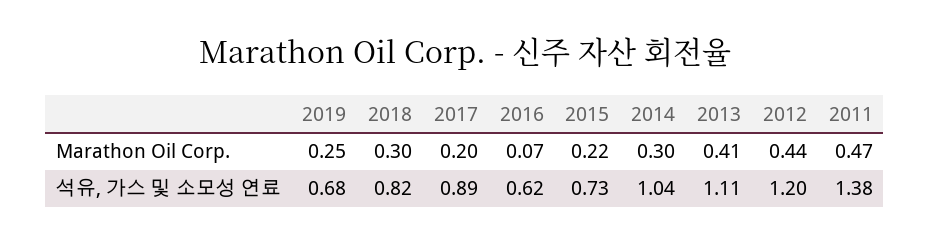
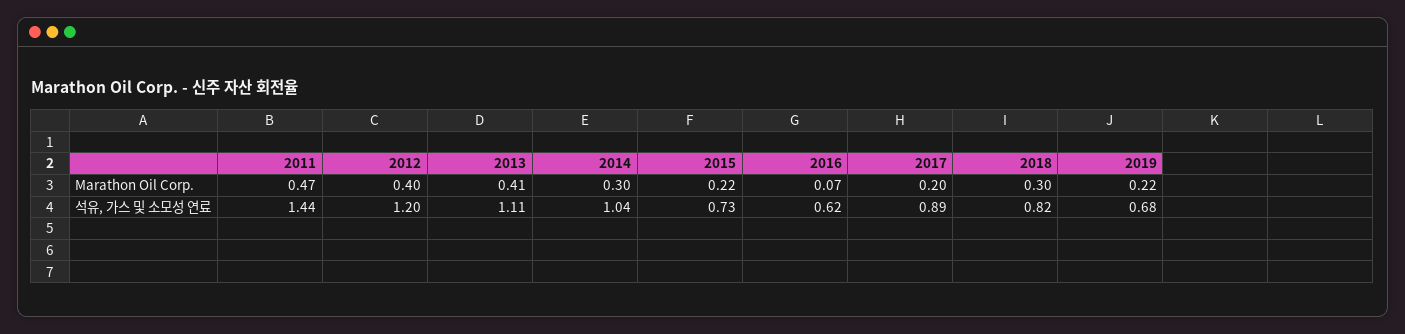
2019, Marathon Oil Corp.: 0.25 -> 0.22
2012, Marathon Oil Corp.: 0.44 -> 0.4
2011, 석유, 가스 및 소모성 연료: 1.38 -> 1.44

